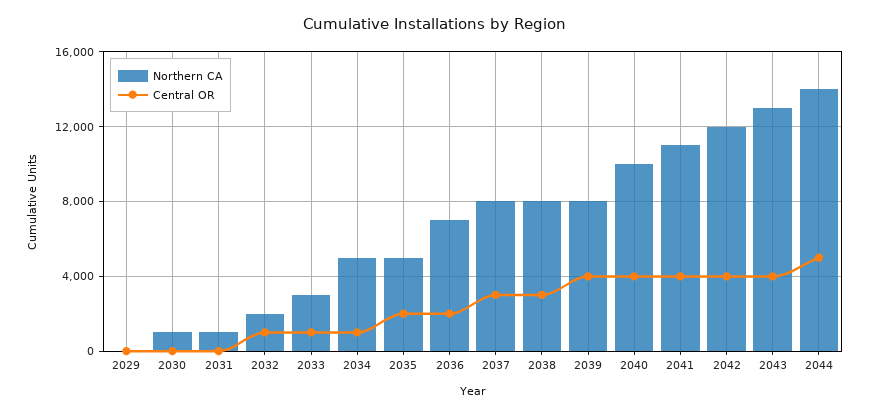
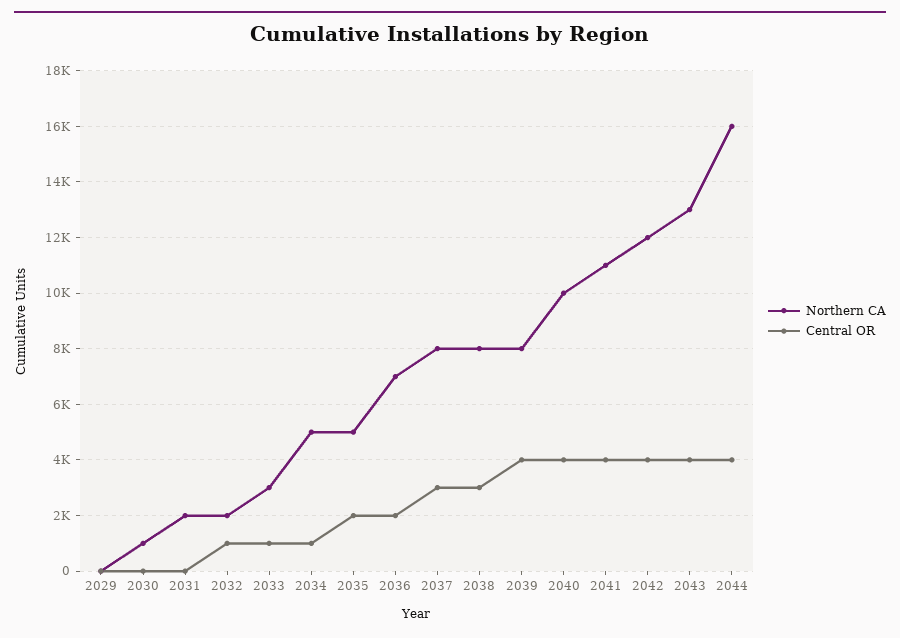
Northern CA, 2031: 1000 -> 2000
Northern CA, 2044: 14000 -> 16000
Central OR, 2044: 5000 -> 4000

